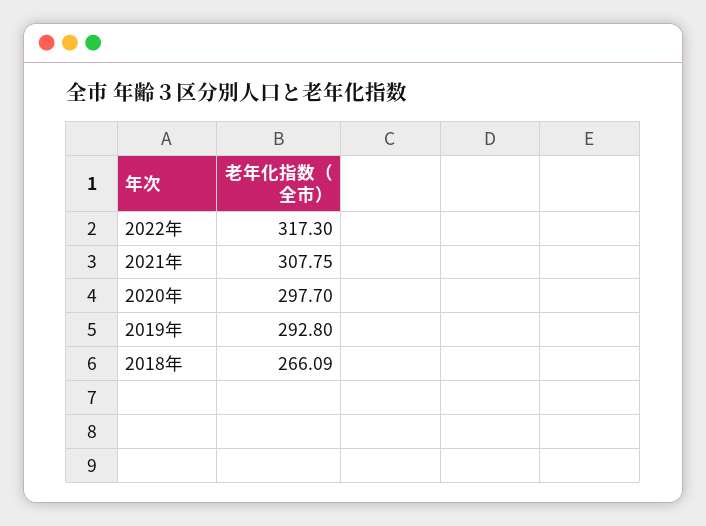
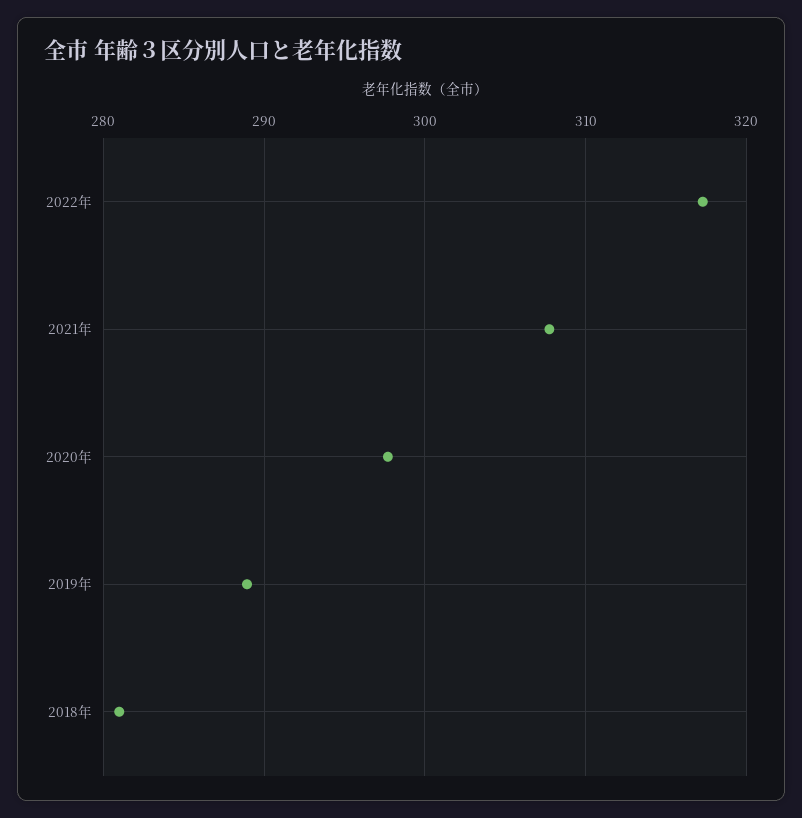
2019年: 292.8 -> 289
2018年: 266.09 -> 281

